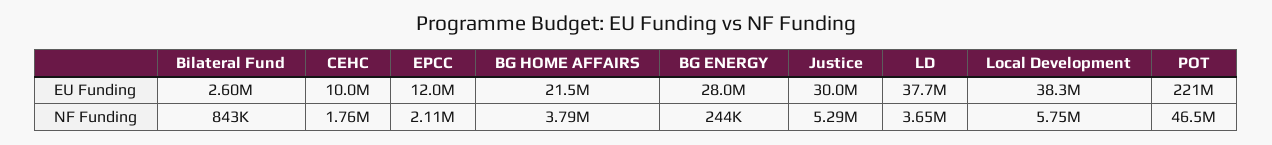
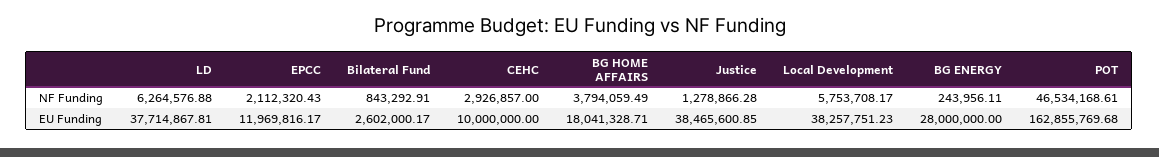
BG HOME AFFAIRS, EU Funding: 21500000 -> 18041328.71
Justice, EU Funding: 30000000 -> 38465600.85
POT, EU Funding: 221000000 -> 162855769.68
CEHC, NF Funding: 1760000 -> 2926857
Justice, NF Funding: 5290000 -> 1278866.28
LD, NF Funding: 3650000 -> 6264576.88

